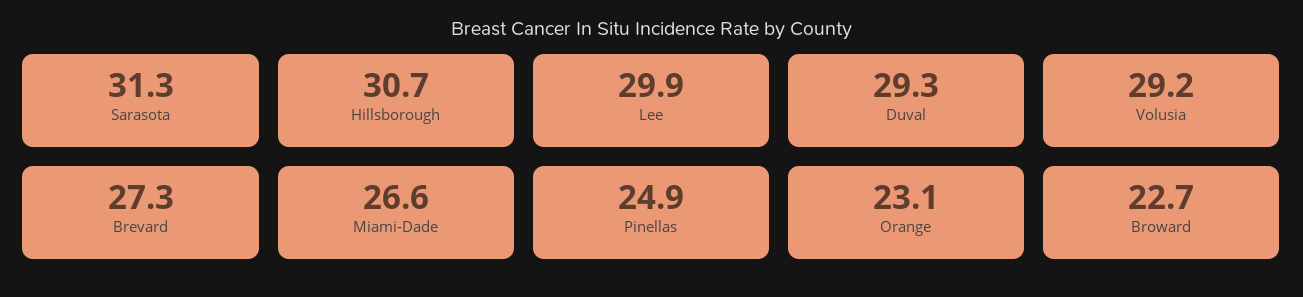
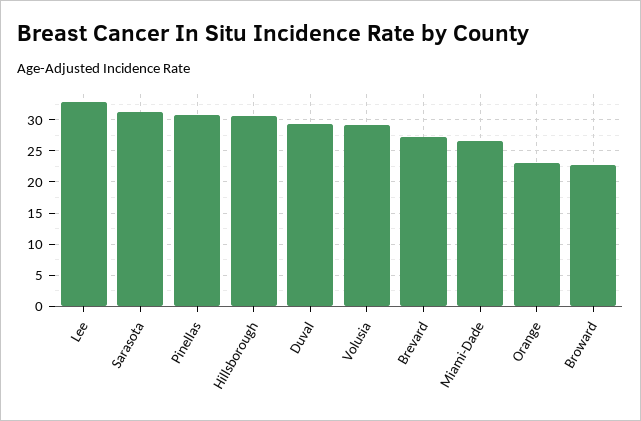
Lee: 29.9 -> 33
Pinellas: 24.9 -> 31

